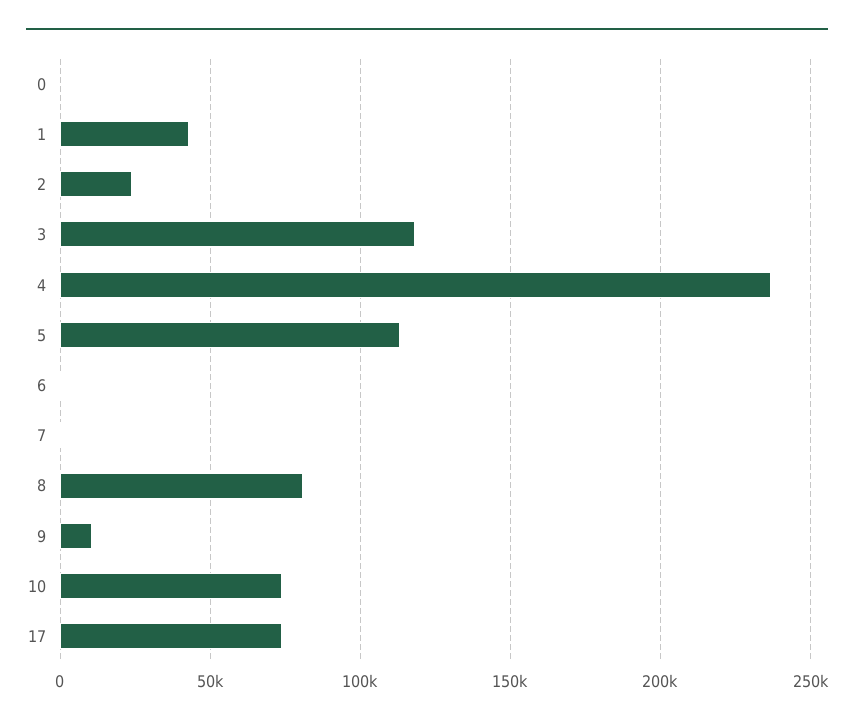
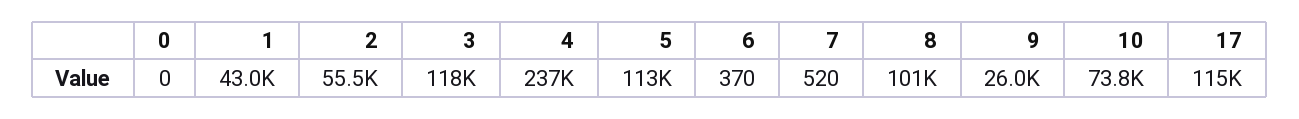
2: 25000 -> 55500
8: 80000 -> 101000
9: 10000 -> 26000
17: 75000 -> 115000

